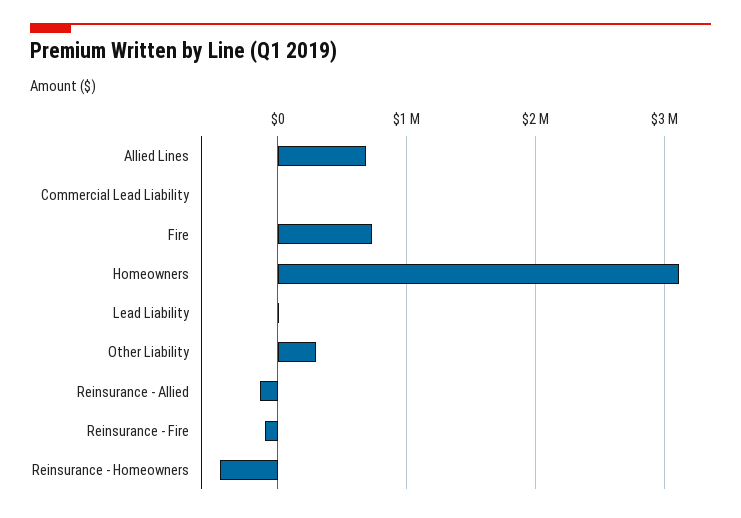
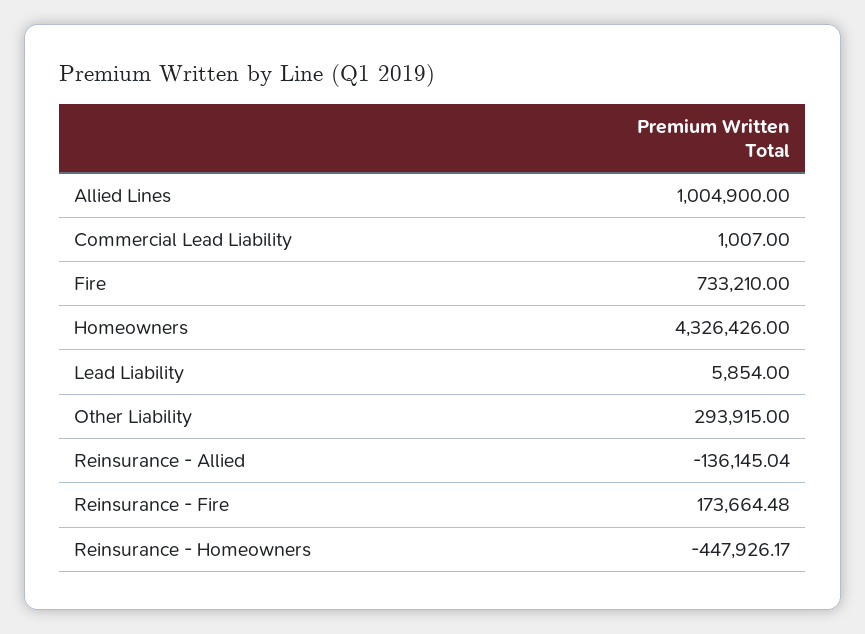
Allied Lines: 700000 -> 1004900
Homeowners: 3100000 -> 4326426
Reinsurance - Fire: -100000 -> 173664.48

